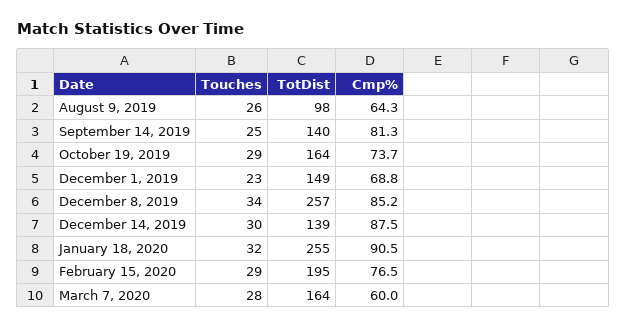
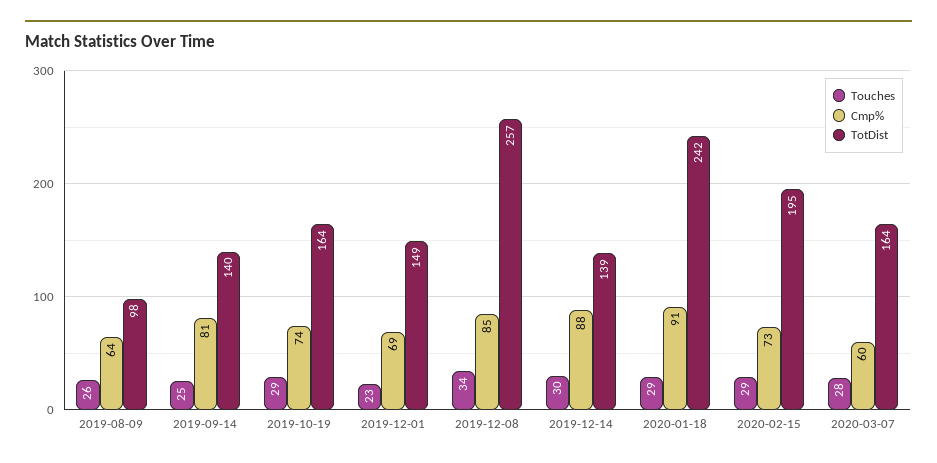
Touches, January 18, 2020: 32 -> 29
TotDist, January 18, 2020: 255 -> 242
Cmp%, February 15, 2020: 76.5 -> 73

